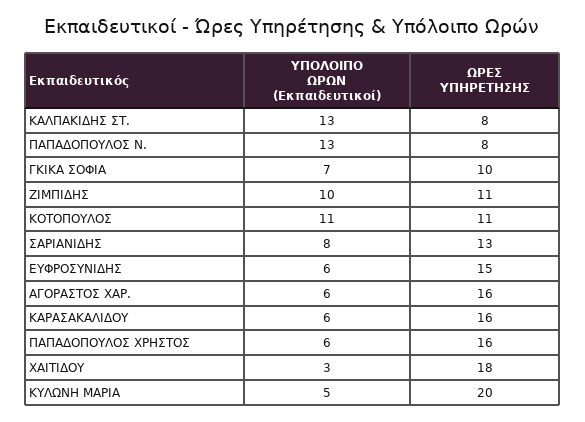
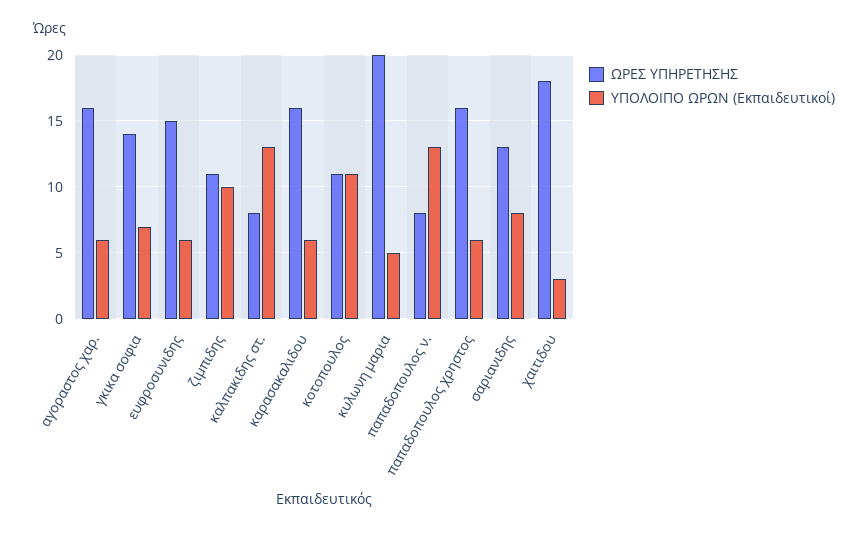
ΩΡΕΣ ΥΠΗΡΕΤΗΣΗΣ, ΓΚΙΚΑ ΣΟΦΙΑ: 10 -> 14

